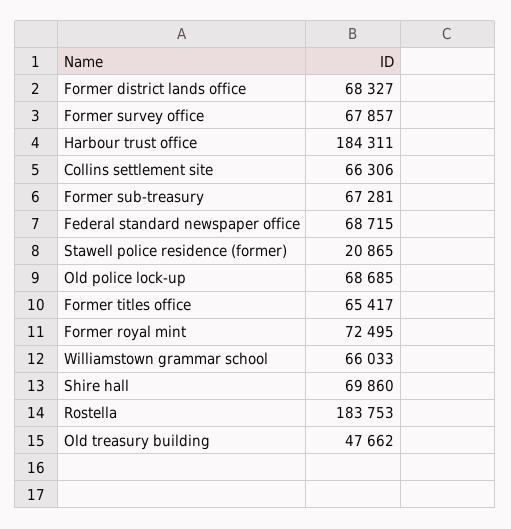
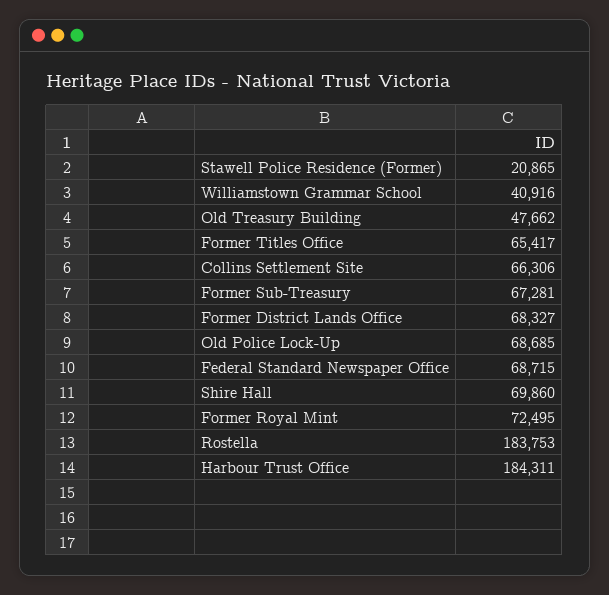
Former survey office: 67857 -> none
Williamstown grammar school: 66033 -> 40916

